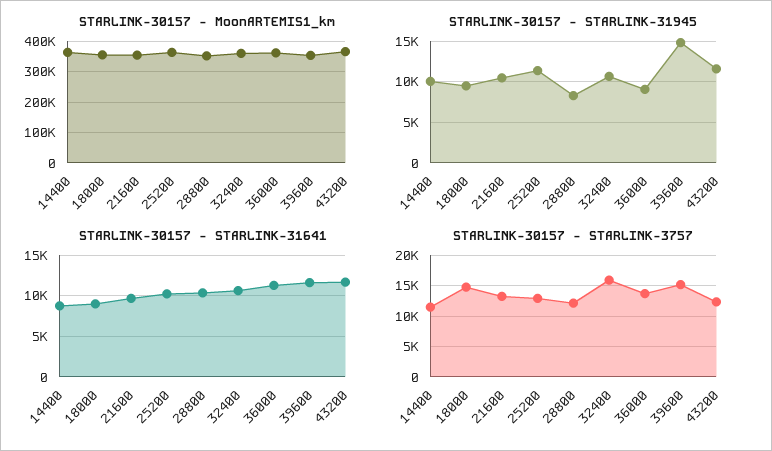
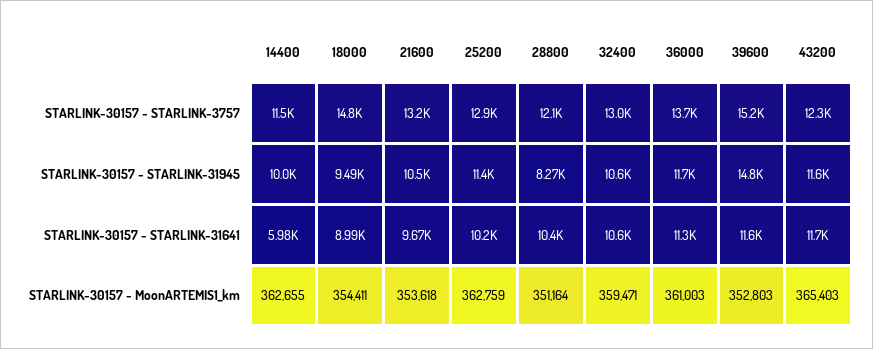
STARLINK-30157 - STARLINK-31945, 36000: 9000 -> 11700
STARLINK-30157 - STARLINK-31641, 14400: 9000 -> 5980
STARLINK-30157 - STARLINK-3757, 32400: 16000 -> 13000

